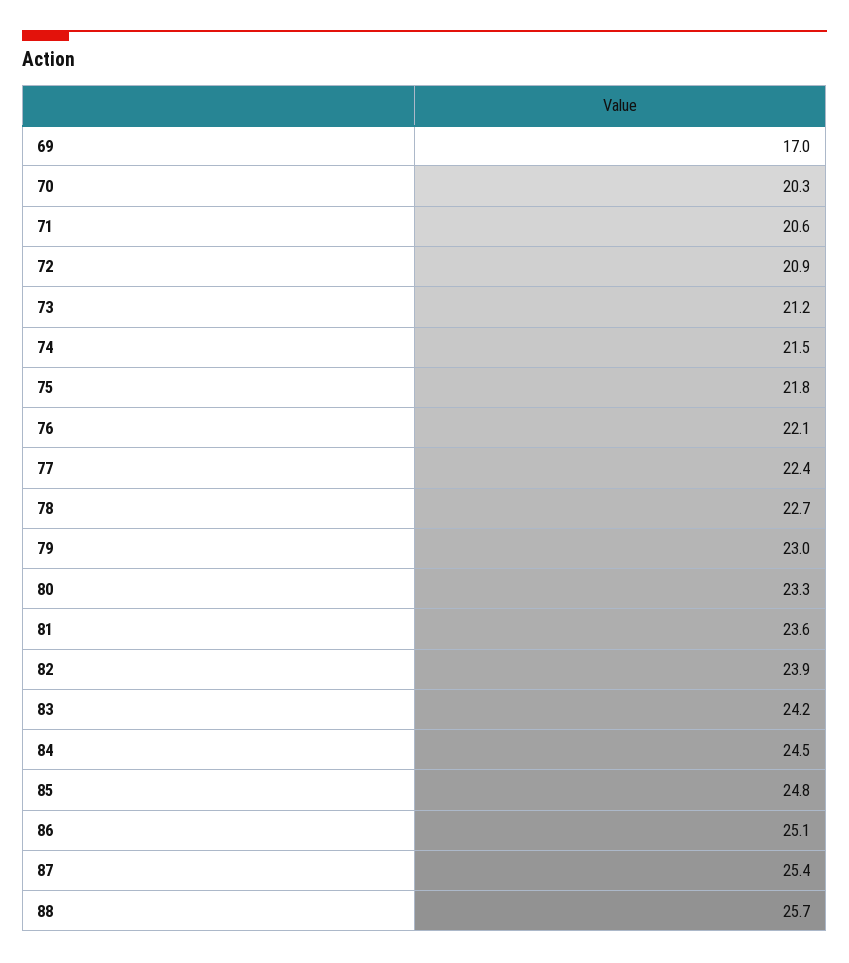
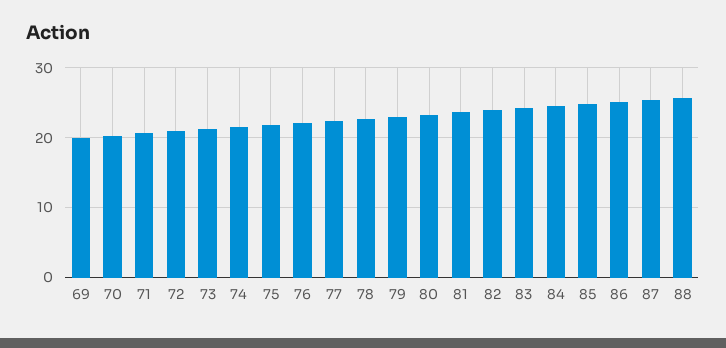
69: 17 -> 20

